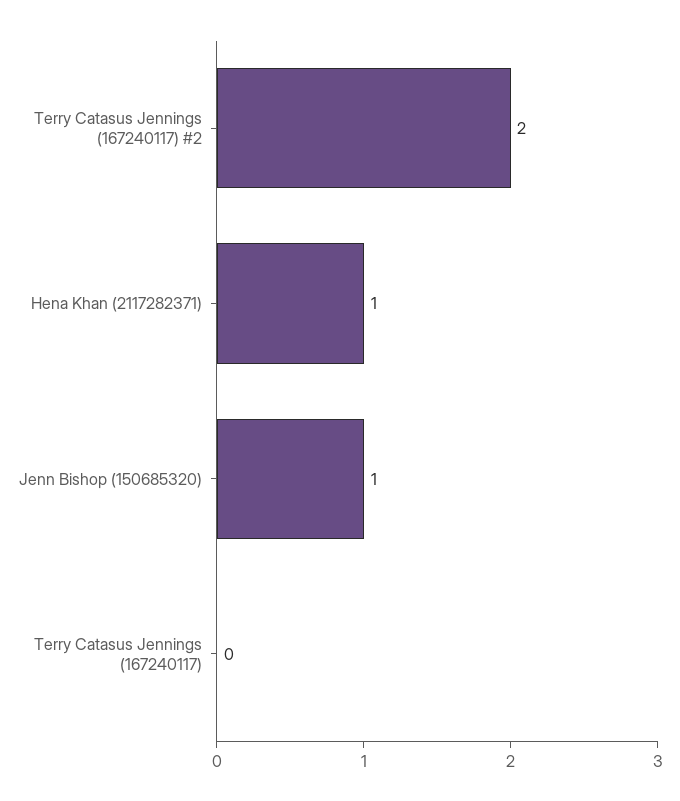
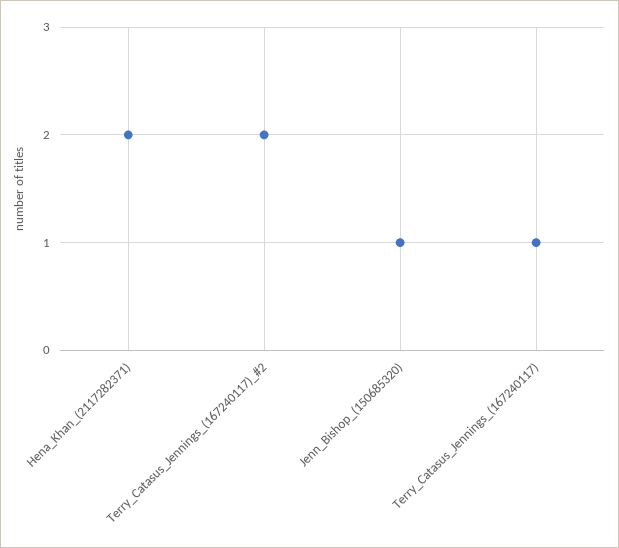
Hena Khan (2117282371): 1 -> 2
Terry Catasus Jennings (167240117): 0 -> 1

